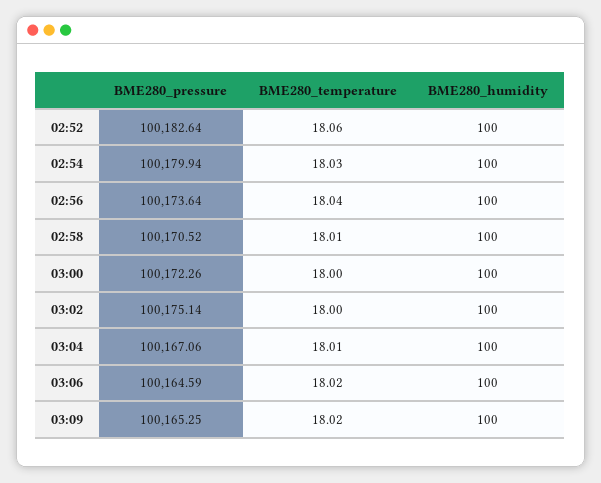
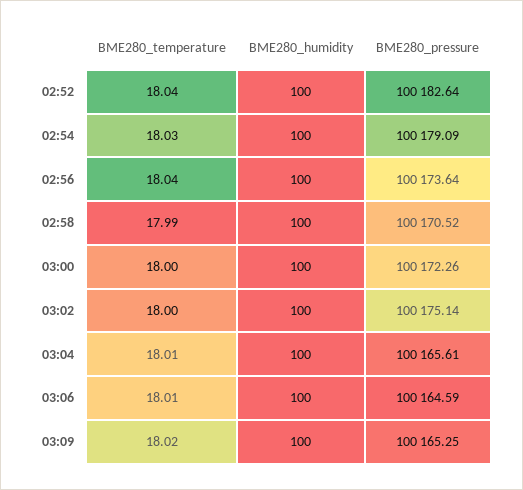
BME280_temperature, 02:52: 18.06 -> 18.04
BME280_pressure, 02:54: 100179.94 -> 100179.09
BME280_temperature, 02:58: 18.01 -> 17.99
BME280_pressure, 03:04: 100167.06 -> 100165.61
BME280_temperature, 03:06: 18.02 -> 18.01

